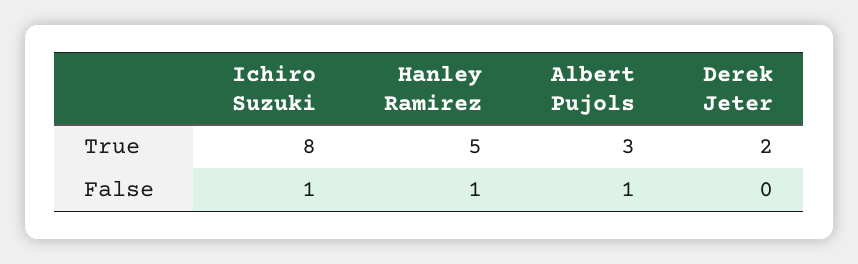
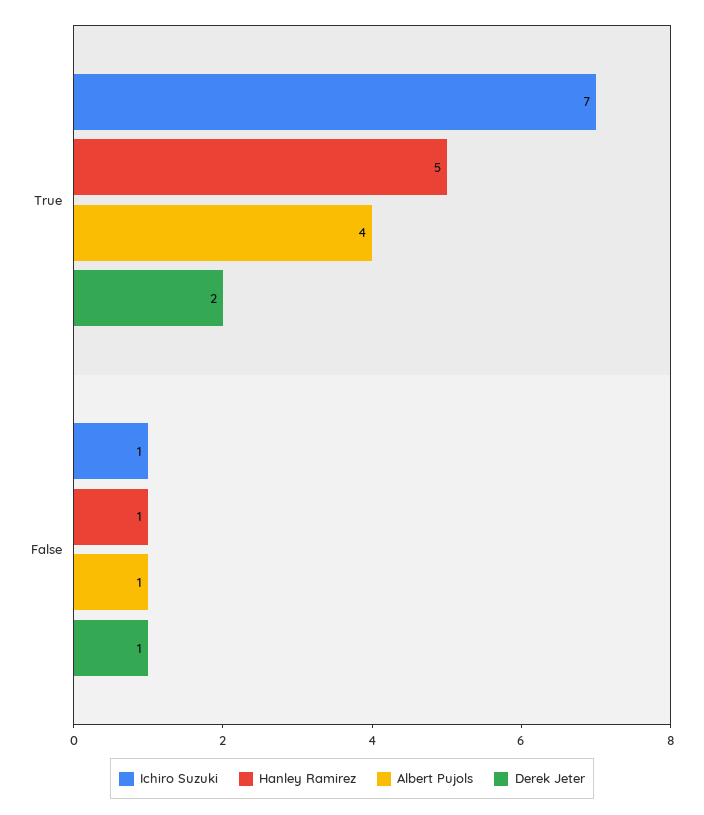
Ichiro Suzuki, True: 8 -> 7
Albert Pujols, True: 3 -> 4
Derek Jeter, False: 0 -> 1

